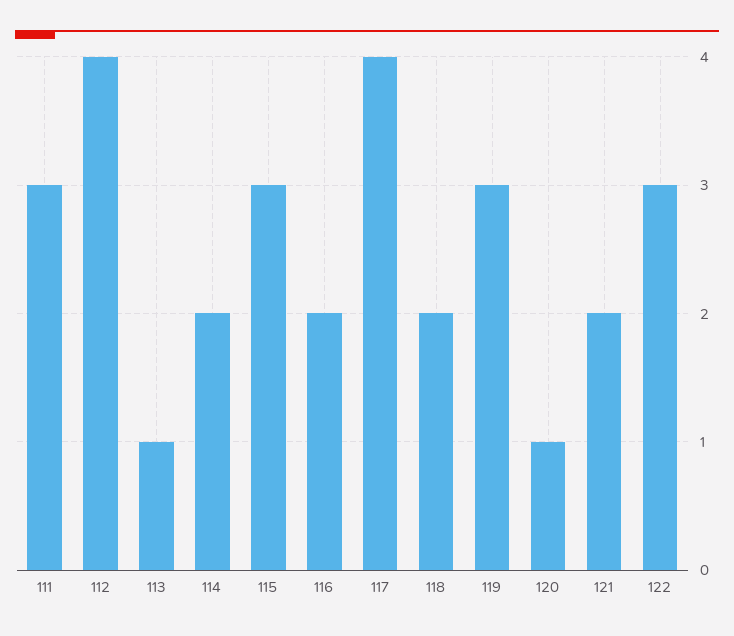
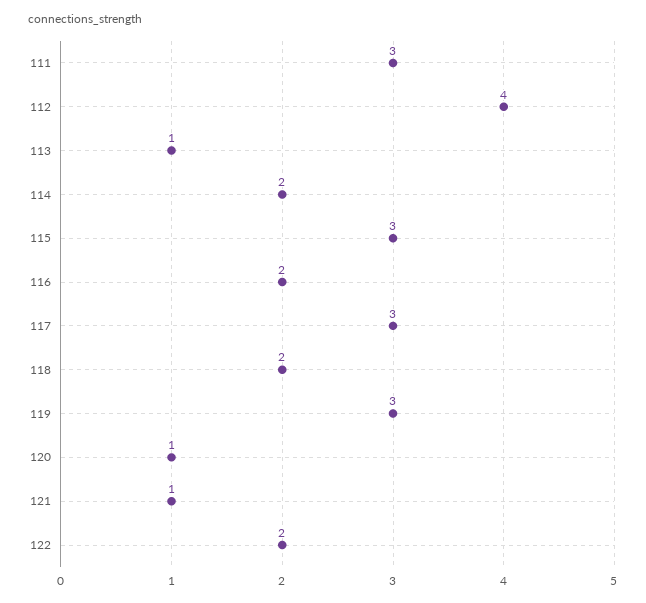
117: 4 -> 3
121: 2 -> 1
122: 3 -> 2

